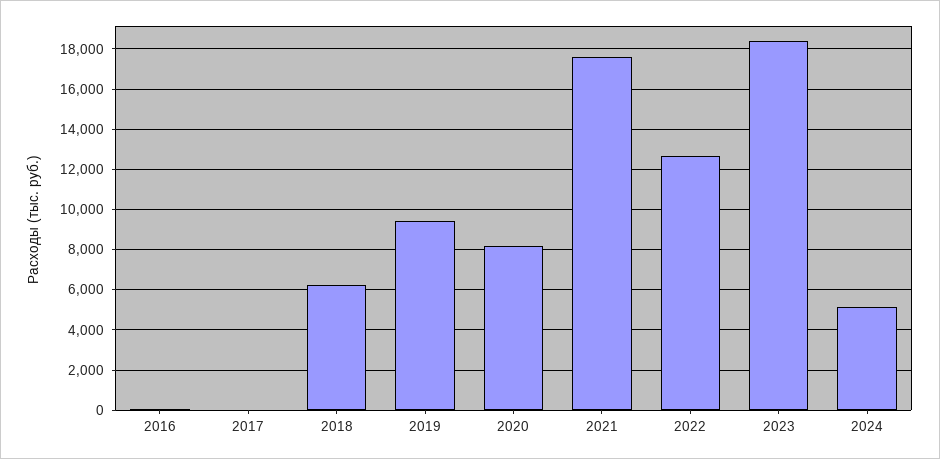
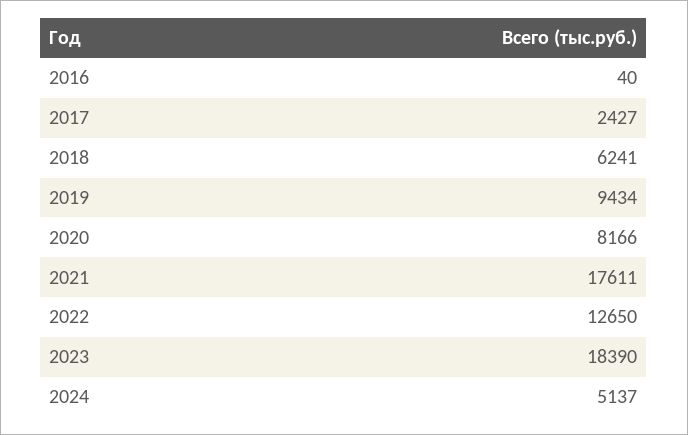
2017: 0 -> 2427

